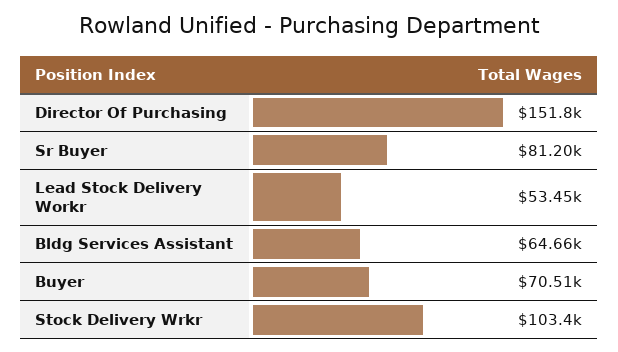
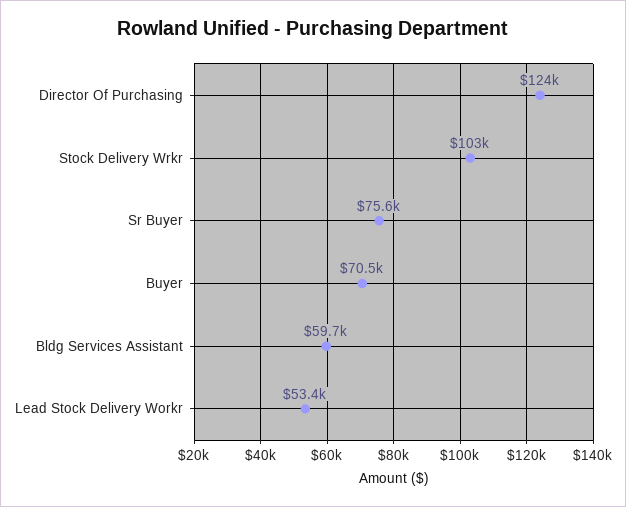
Director Of Purchasing: 151800 -> 124000
Sr Buyer: 81200 -> 75600
Bldg Services Assistant: 64660 -> 59700

